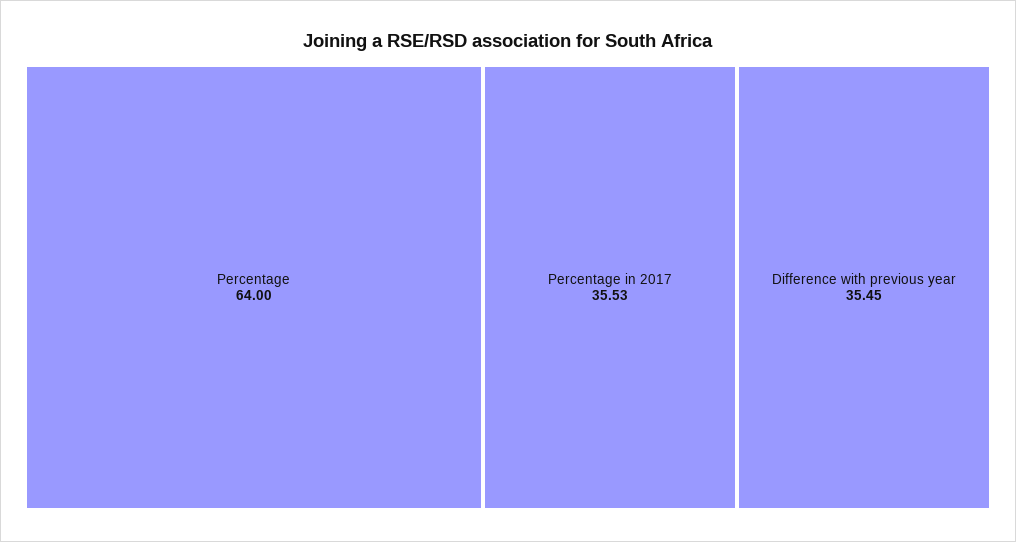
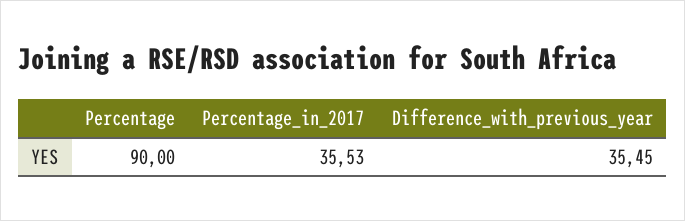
Percentage: 64 -> 90

